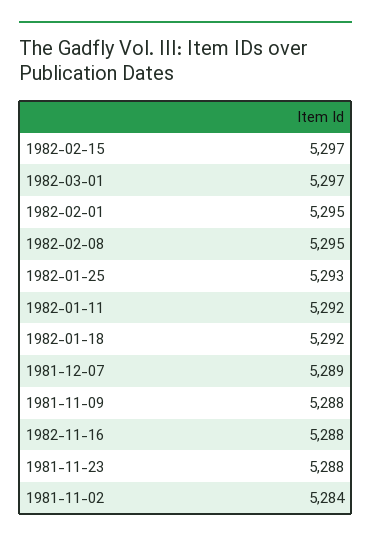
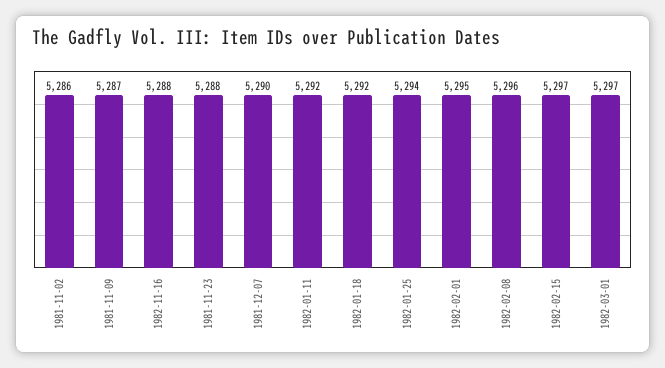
1982-02-08: 5295 -> 5296
1982-01-25: 5293 -> 5294
1981-12-07: 5289 -> 5290
1981-11-09: 5288 -> 5287
1981-11-02: 5284 -> 5286

